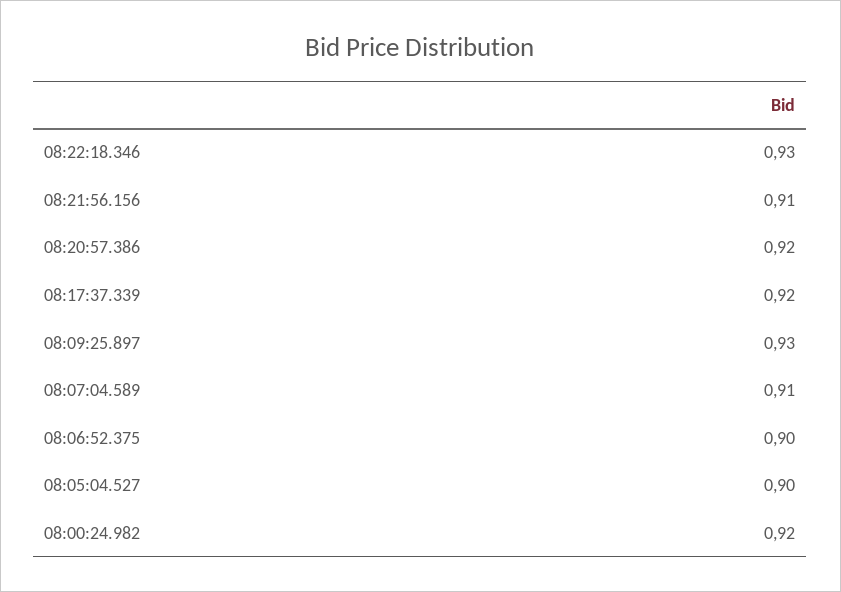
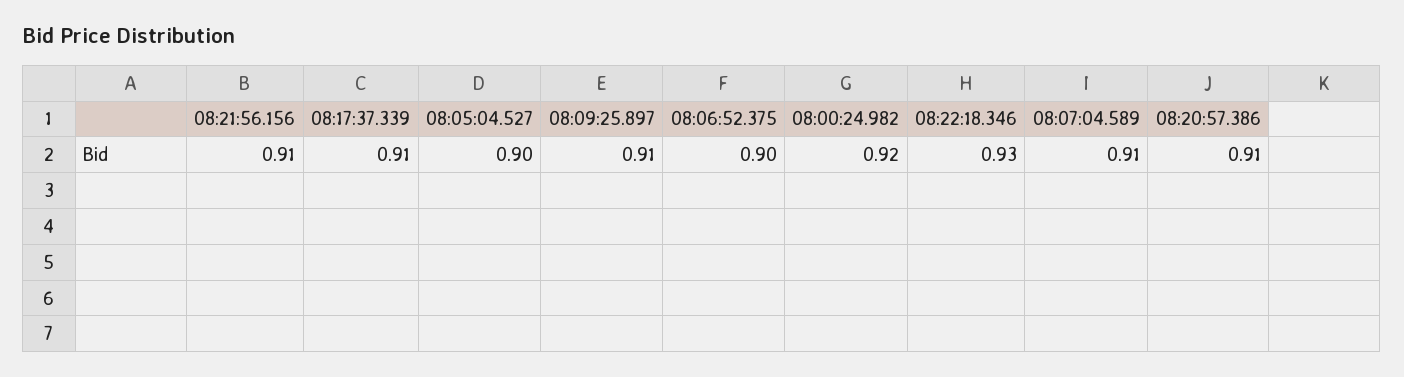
08:20:57.386: 0.92 -> 0.91
08:17:37.339: 0.92 -> 0.91
08:09:25.897: 0.93 -> 0.91

